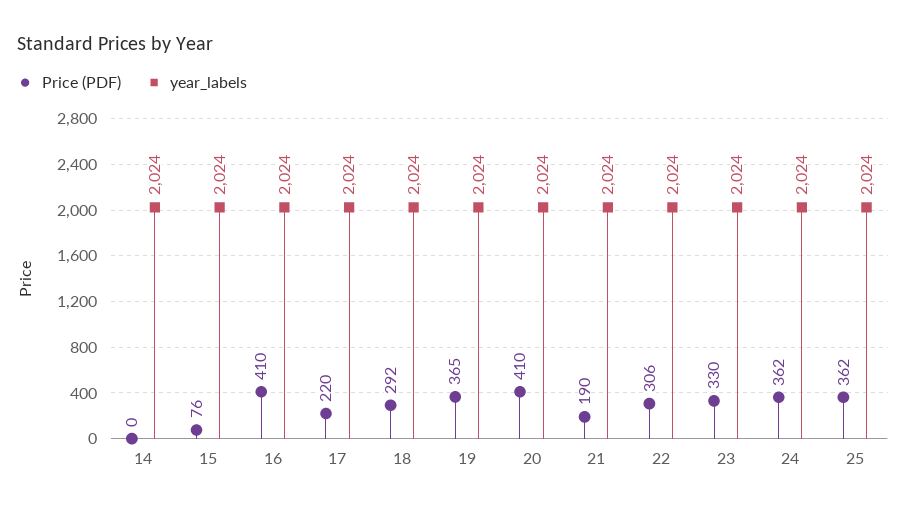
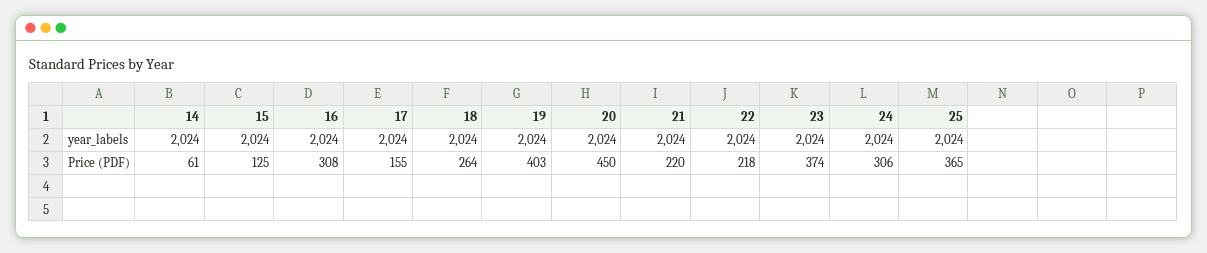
Price (PDF), 14: 0 -> 61
Price (PDF), 15: 76 -> 125
Price (PDF), 16: 410 -> 308
Price (PDF), 17: 220 -> 155
Price (PDF), 18: 292 -> 264
Price (PDF), 19: 365 -> 403
Price (PDF), 20: 410 -> 450
Price (PDF), 21: 190 -> 220
Price (PDF), 22: 306 -> 218
Price (PDF), 23: 330 -> 374
Price (PDF), 24: 362 -> 306
Price (PDF), 25: 362 -> 365

